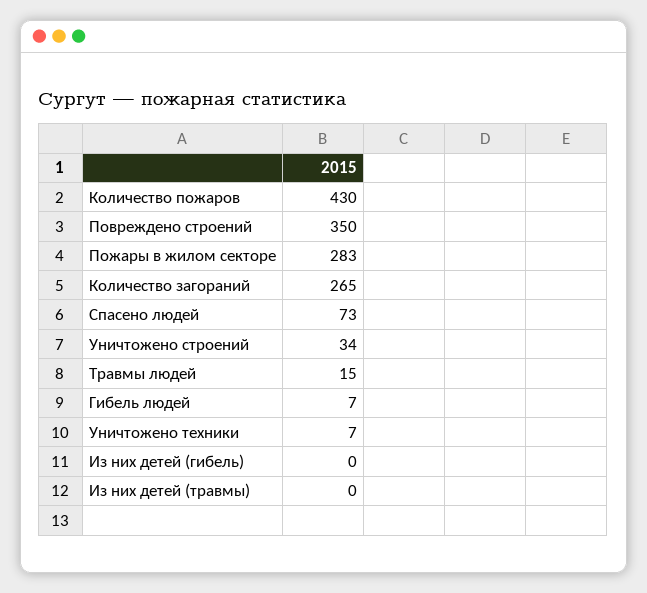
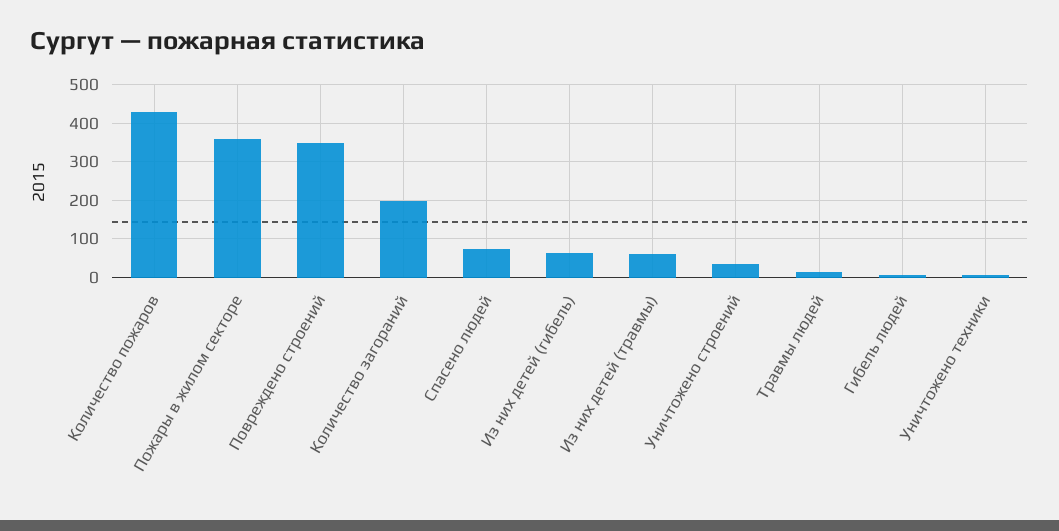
Пожары в жилом секторе: 283 -> 360
Количество загораний: 265 -> 200
Из них детей (гибель): 0 -> 60
Из них детей (травмы): 0 -> 60

